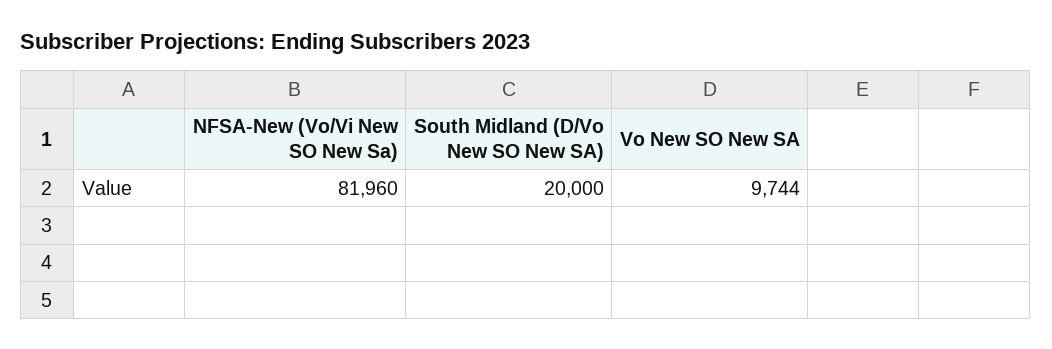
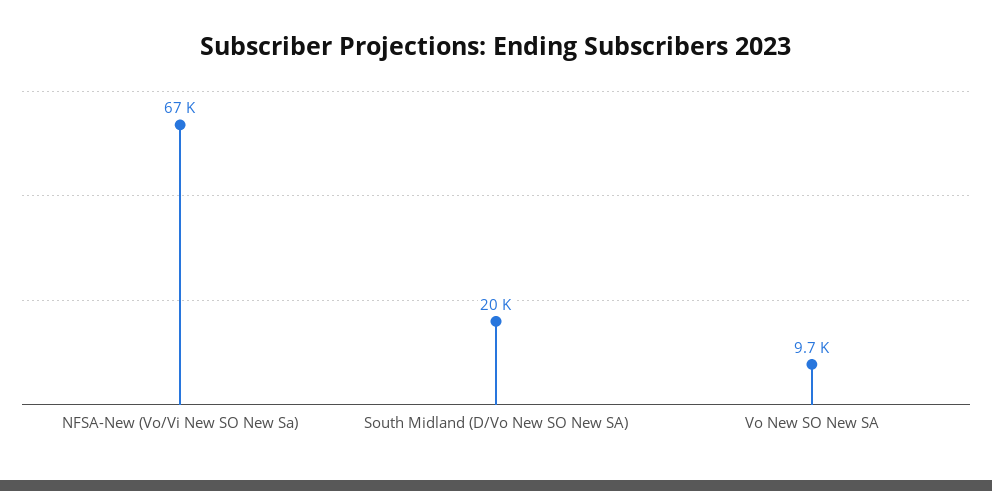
NFSA-New (Vo/Vi New SO New Sa): 81960 -> 67000

